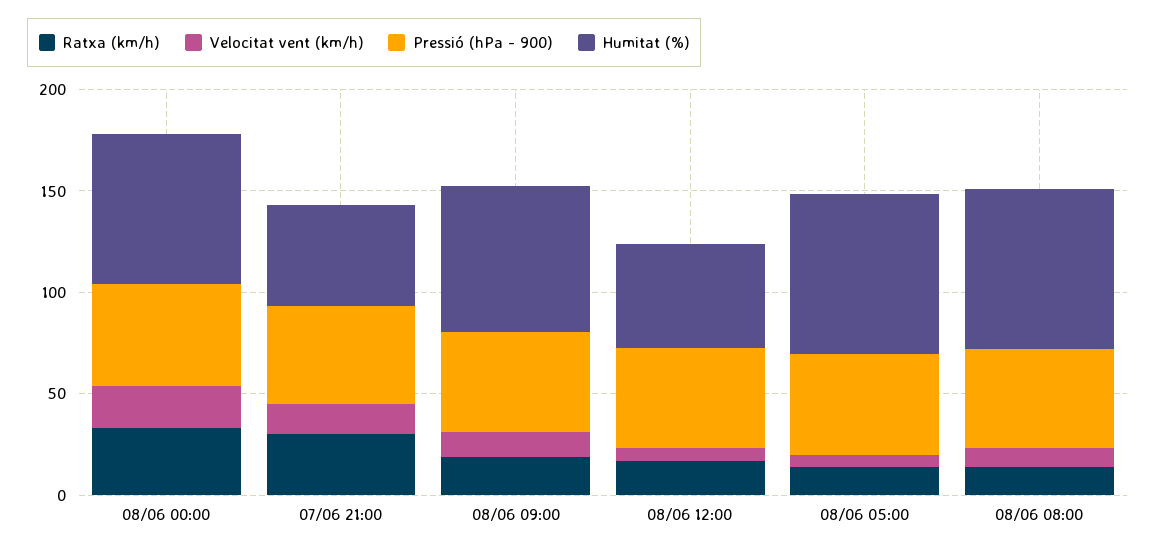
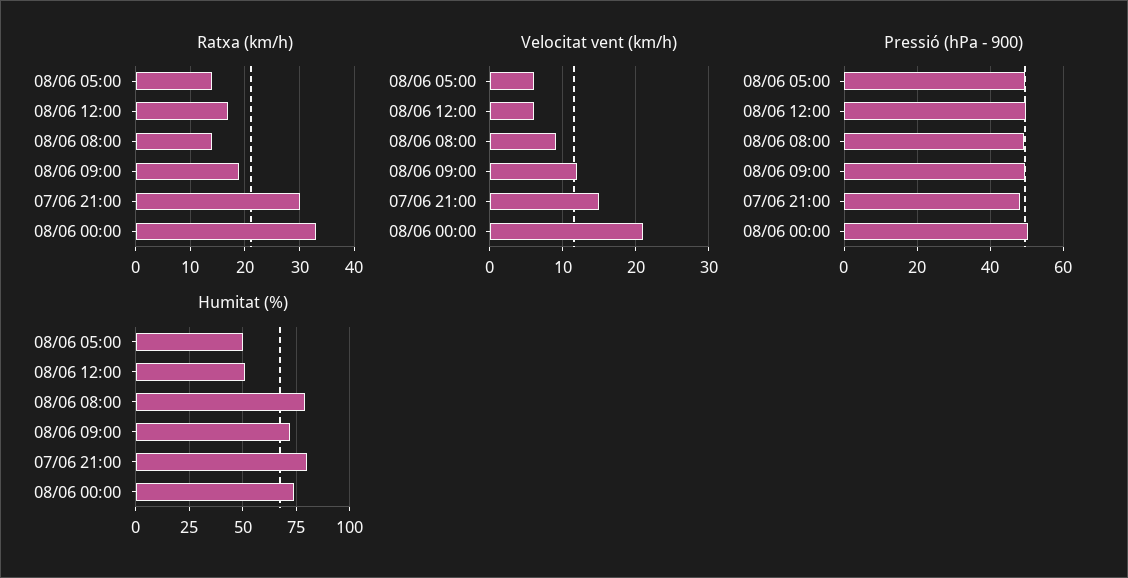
Humitat (%), 07/06 21:00: 50 -> 80
Humitat (%), 08/06 05:00: 80 -> 50

